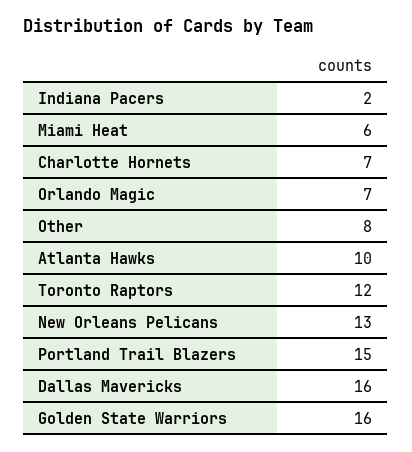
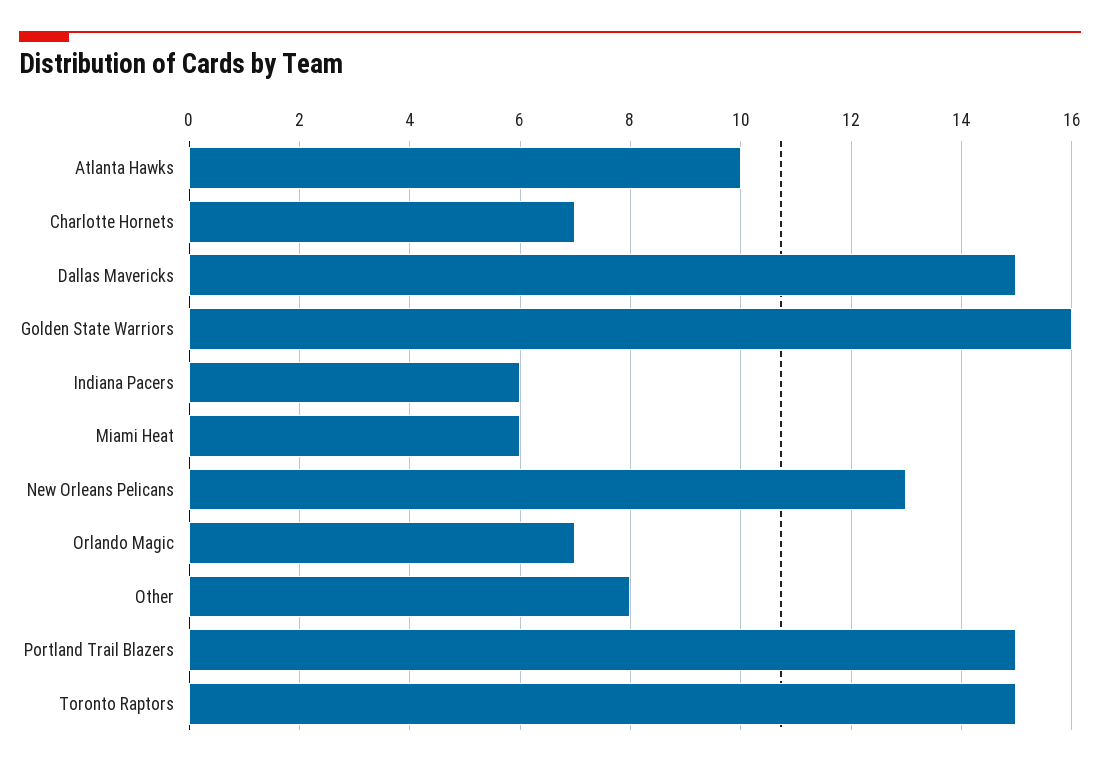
Indiana Pacers: 2 -> 6
Toronto Raptors: 12 -> 15
Dallas Mavericks: 16 -> 15

